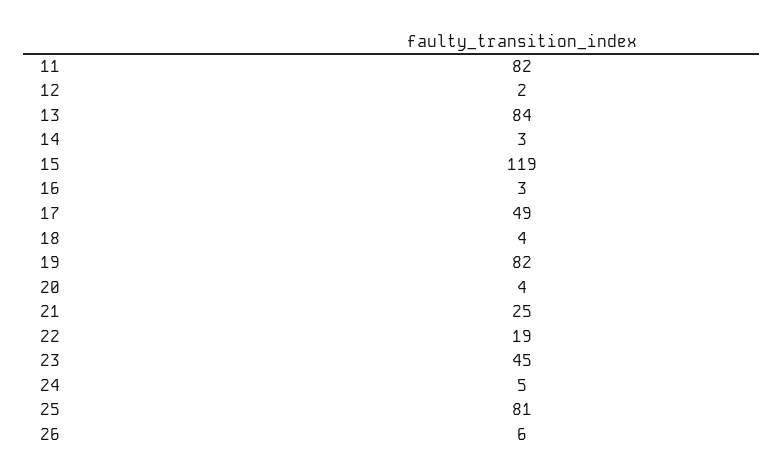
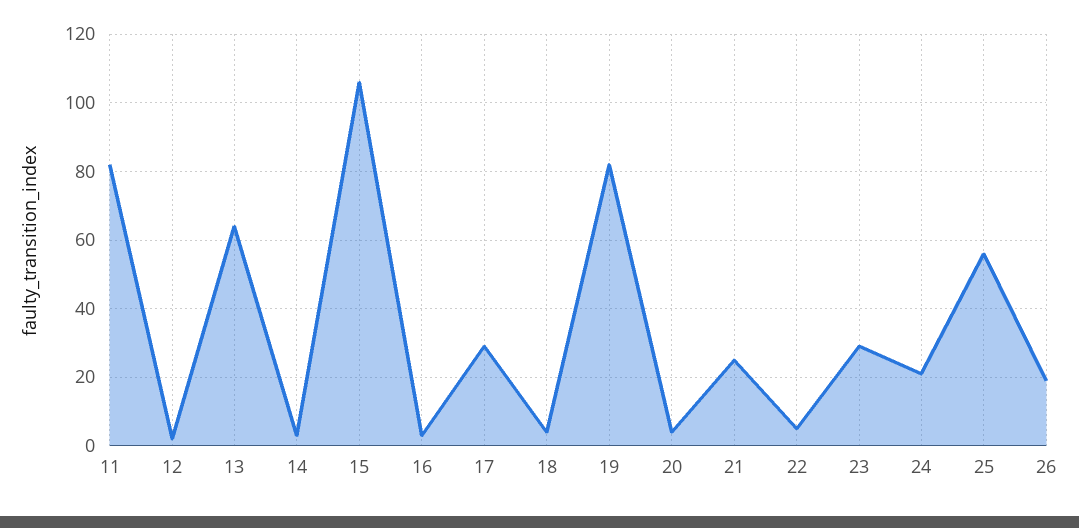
13: 84 -> 65
15: 119 -> 105
17: 49 -> 30
22: 19 -> 5
23: 45 -> 30
24: 5 -> 20
25: 81 -> 55
26: 6 -> 20

